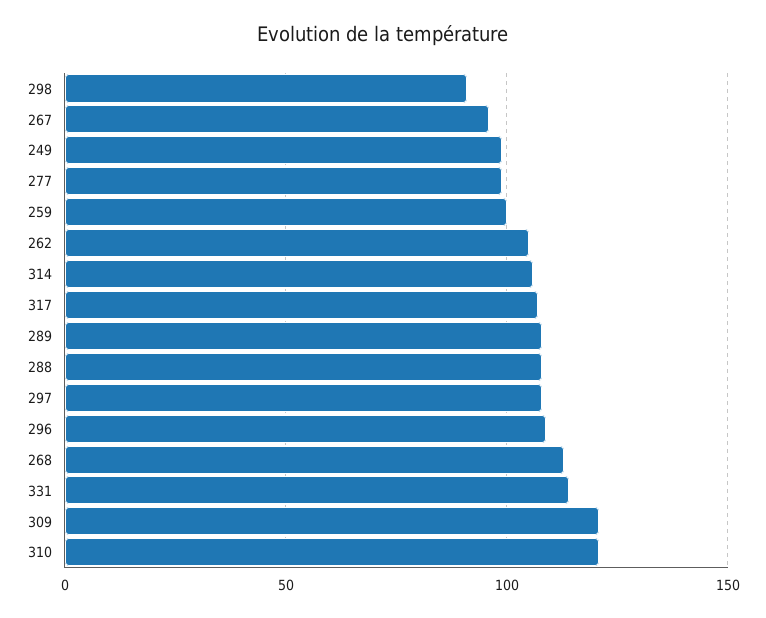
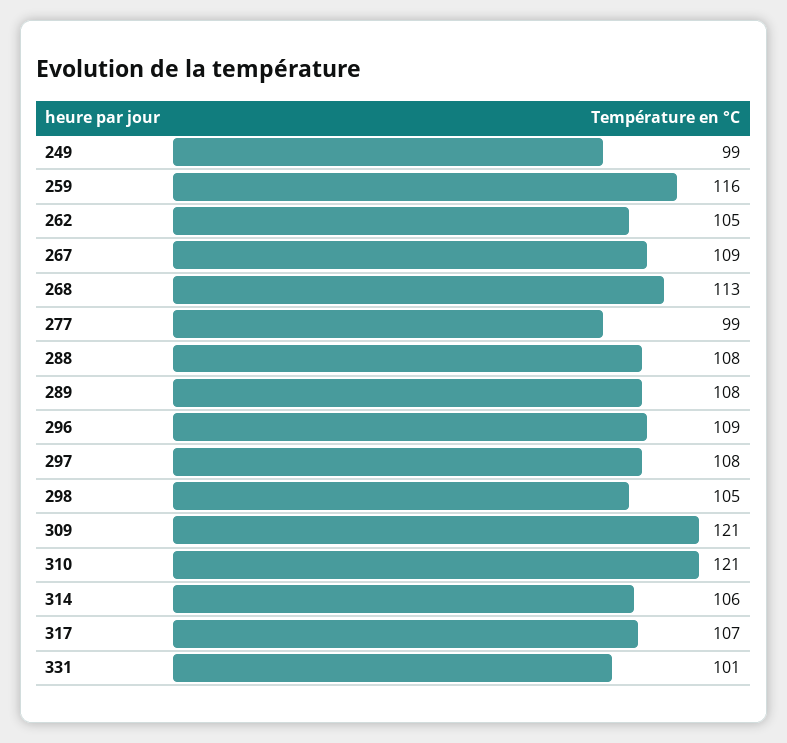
298: 90 -> 105
267: 95 -> 109
259: 100 -> 116
331: 115 -> 101

